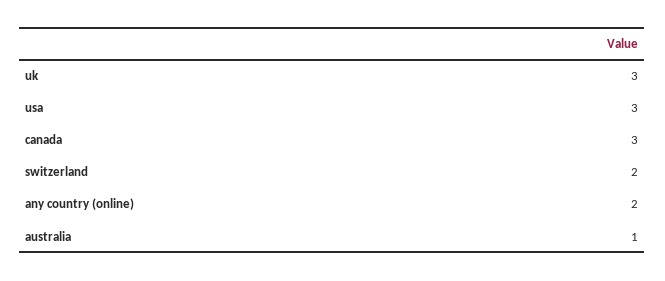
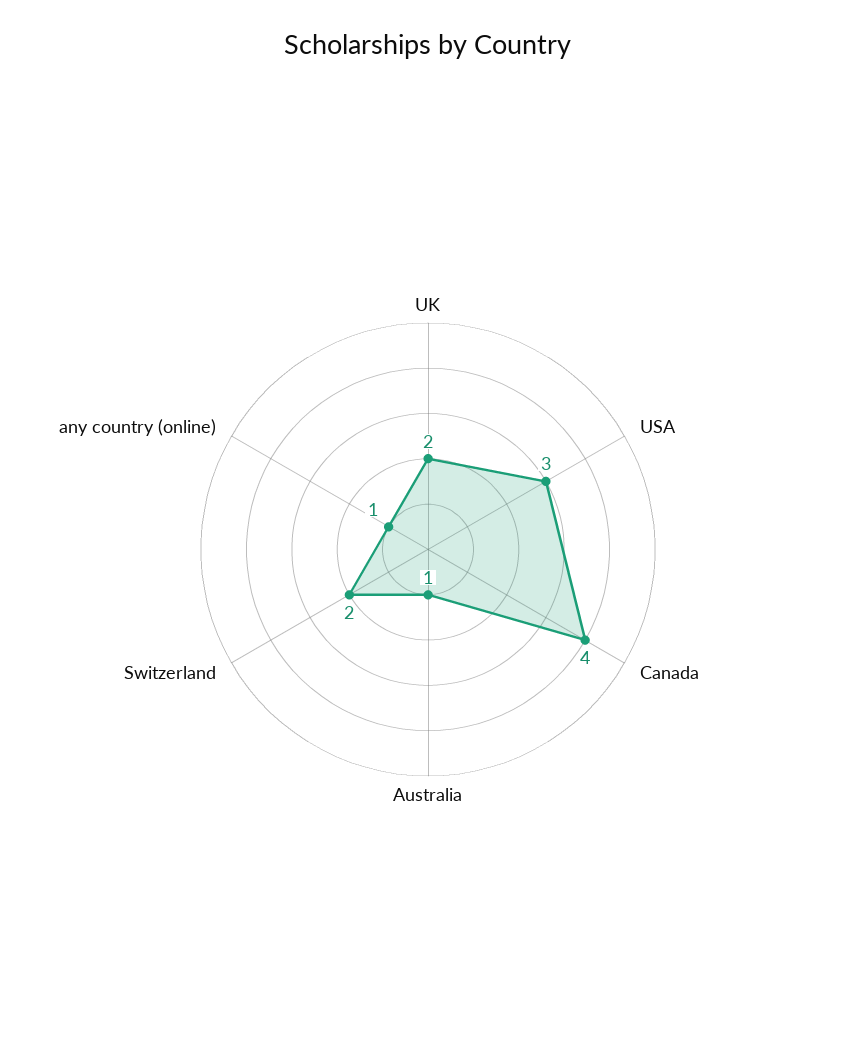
uk: 3 -> 2
canada: 3 -> 4
any country (online): 2 -> 1

